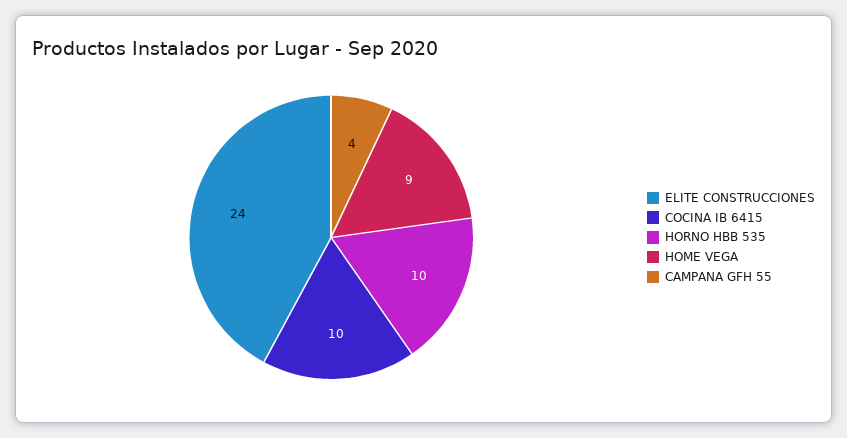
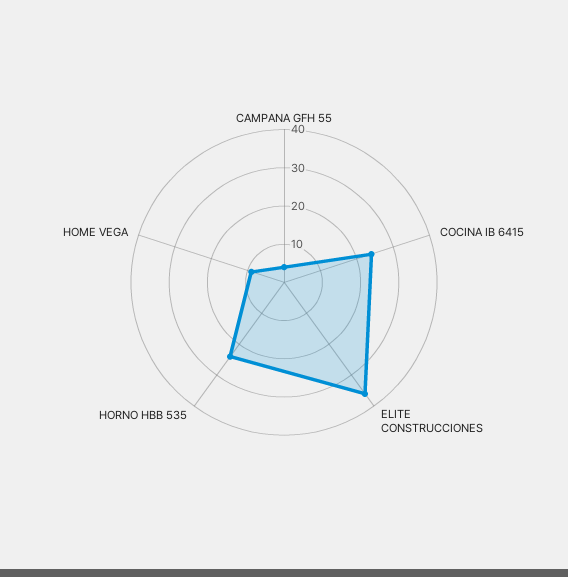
ELITE CONSTRUCCIONES: 24 -> 35
COCINA IB 6415: 10 -> 25
HORNO HBB 535: 10 -> 25

